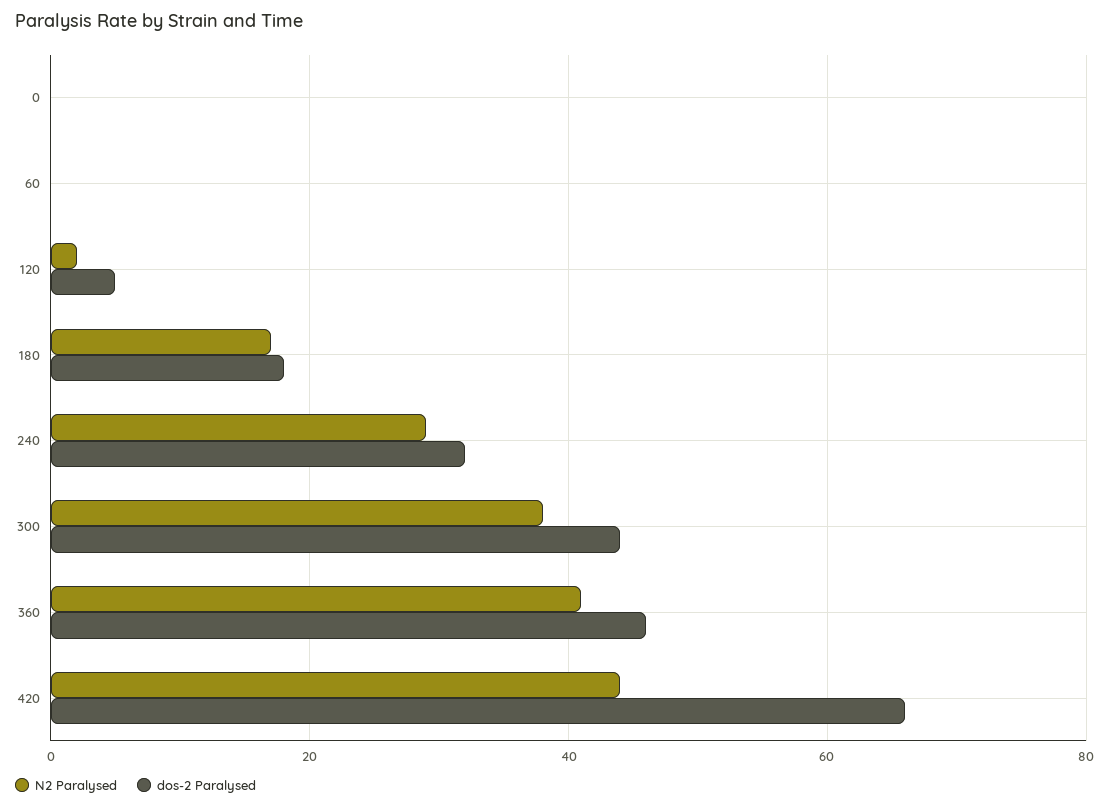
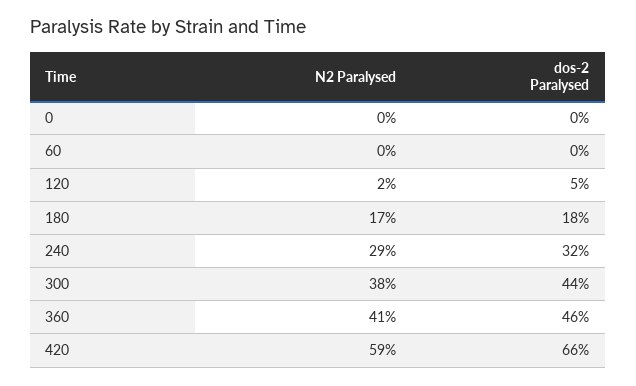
N2 Paralysed, 420: 45 -> 59

